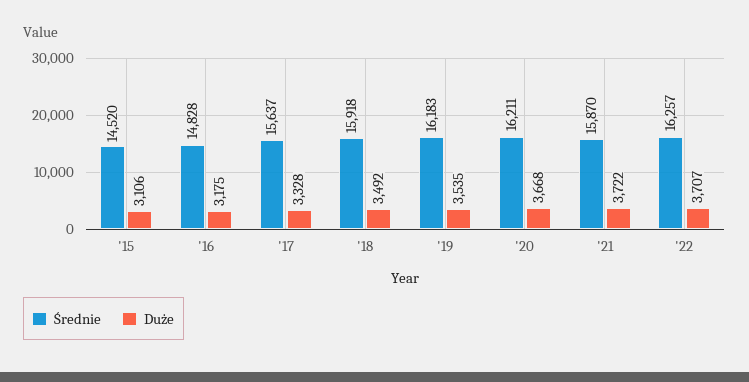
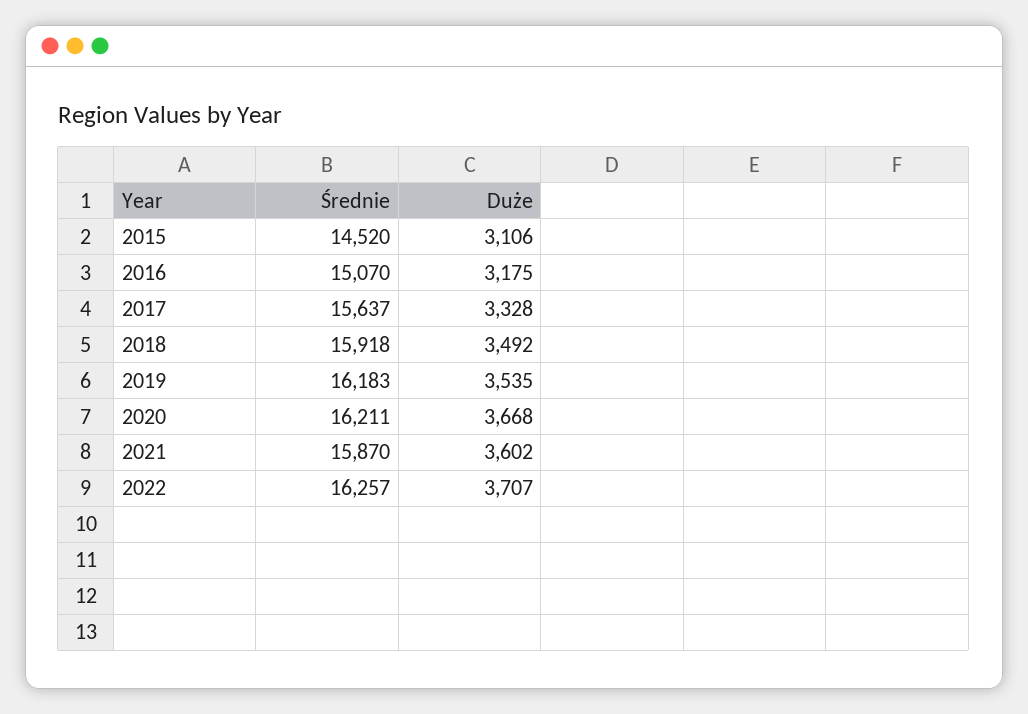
Średnie, '16: 14828 -> 15070
Duże, '21: 3722 -> 3602

